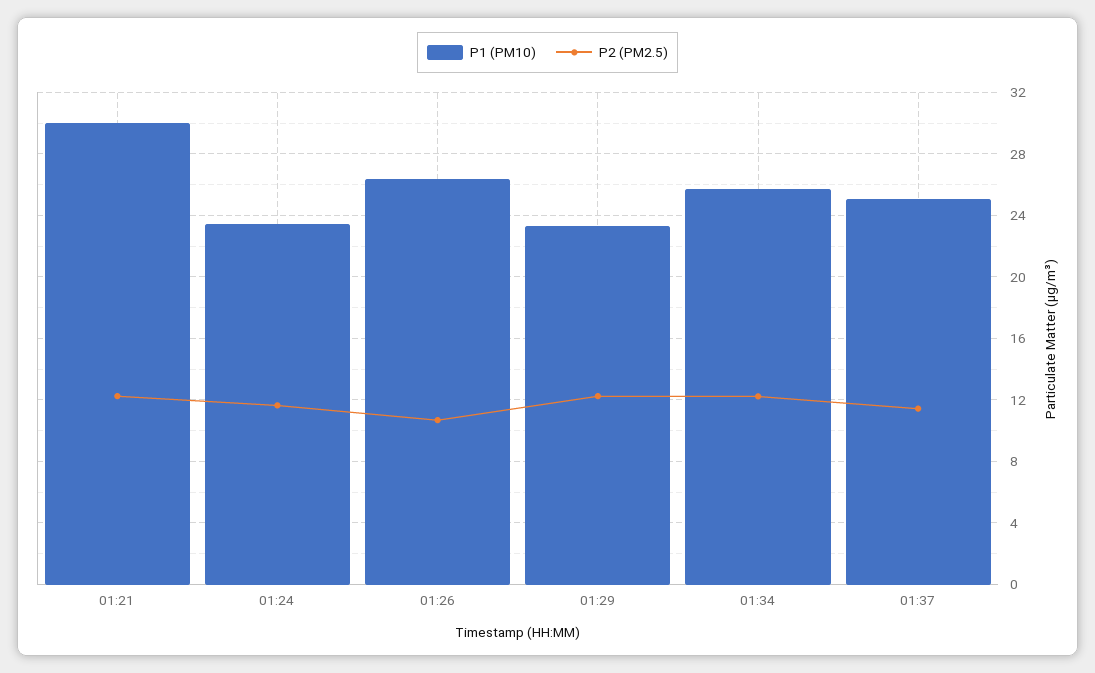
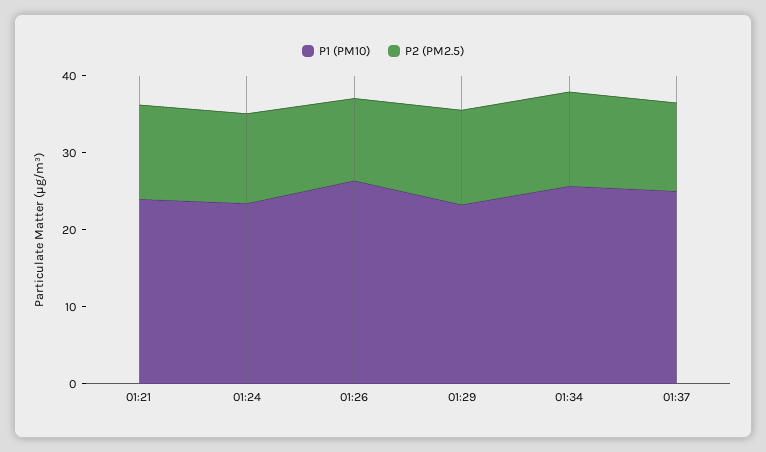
P1 (PM10), 01:21: 30 -> 24

